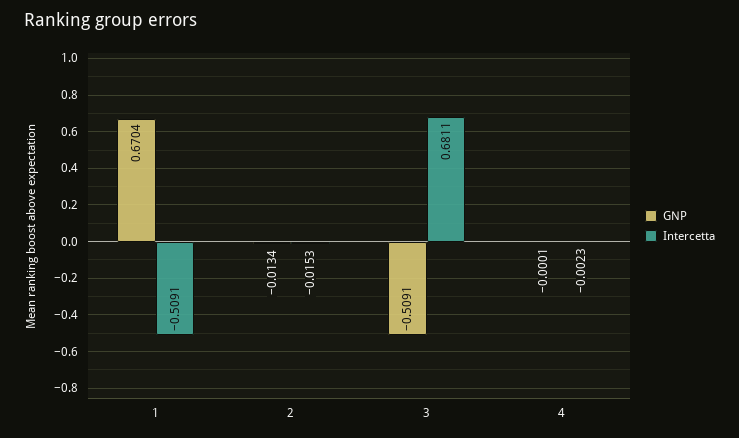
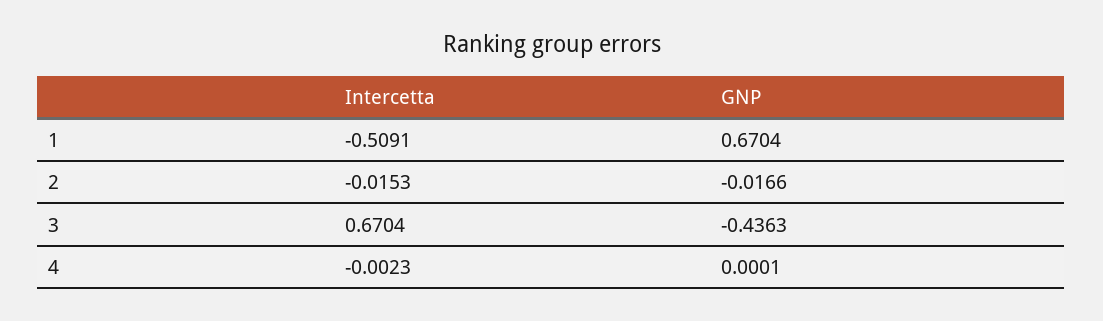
GNP, 2: -0.0134 -> -0.0166
GNP, 3: -0.5091 -> -0.4363
Intercetta, 3: 0.6811 -> 0.6704
GNP, 4: -0.0001 -> 0.0001

